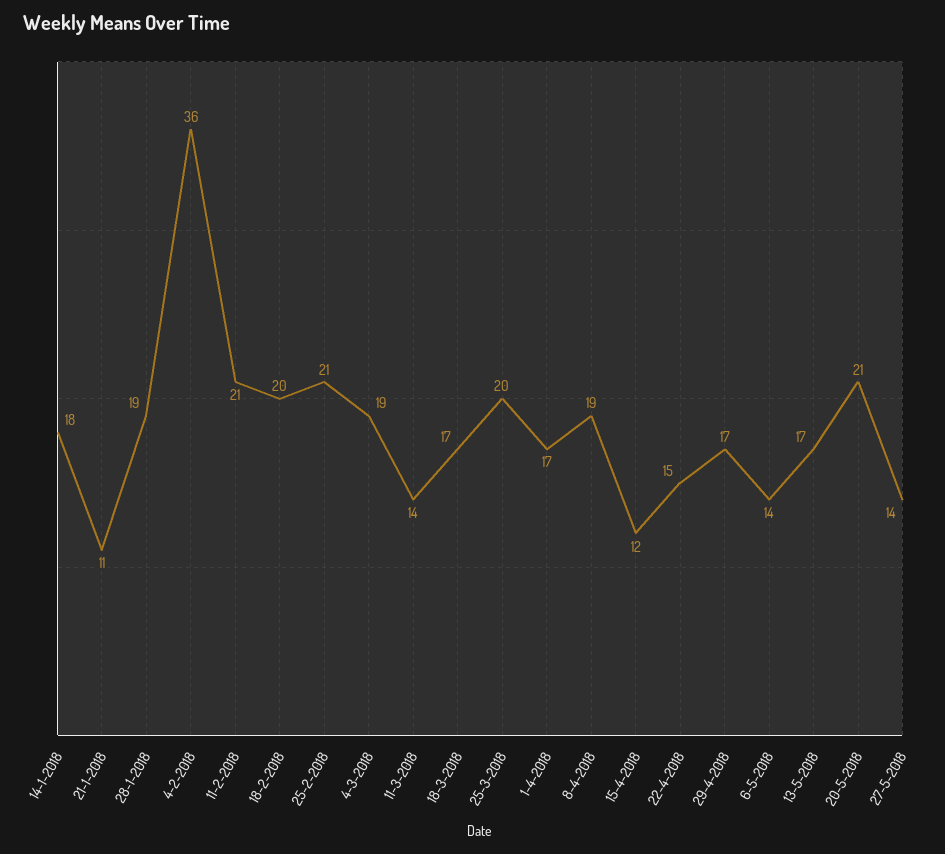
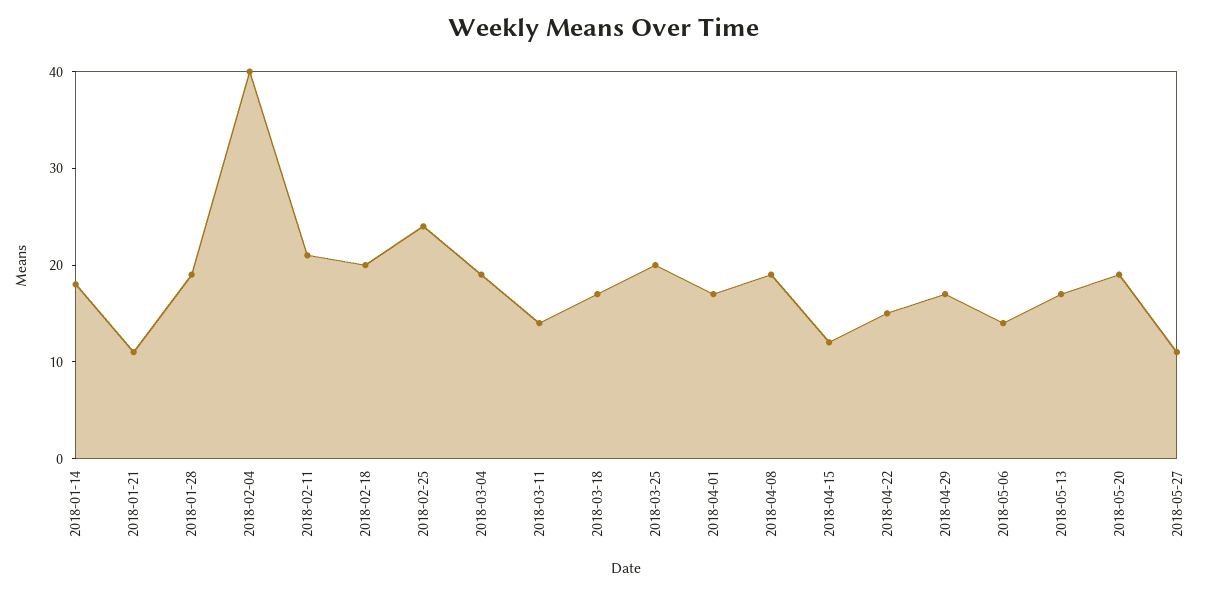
4-2-2018: 36 -> 40
25-2-2018: 21 -> 24
20-5-2018: 21 -> 19
27-5-2018: 14 -> 11

